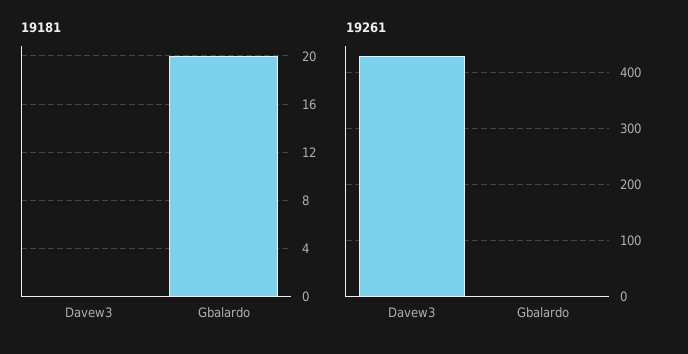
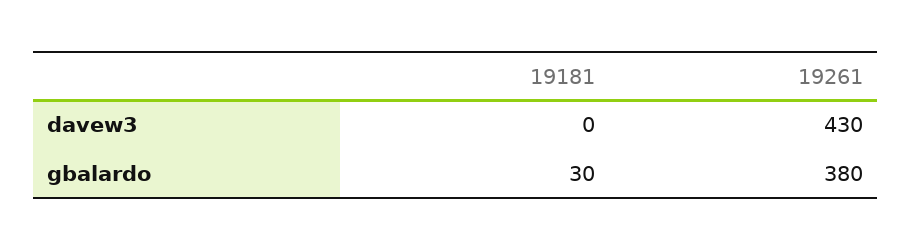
19181, Gbalardo: 20 -> 30
19261, Gbalardo: 0 -> 380

